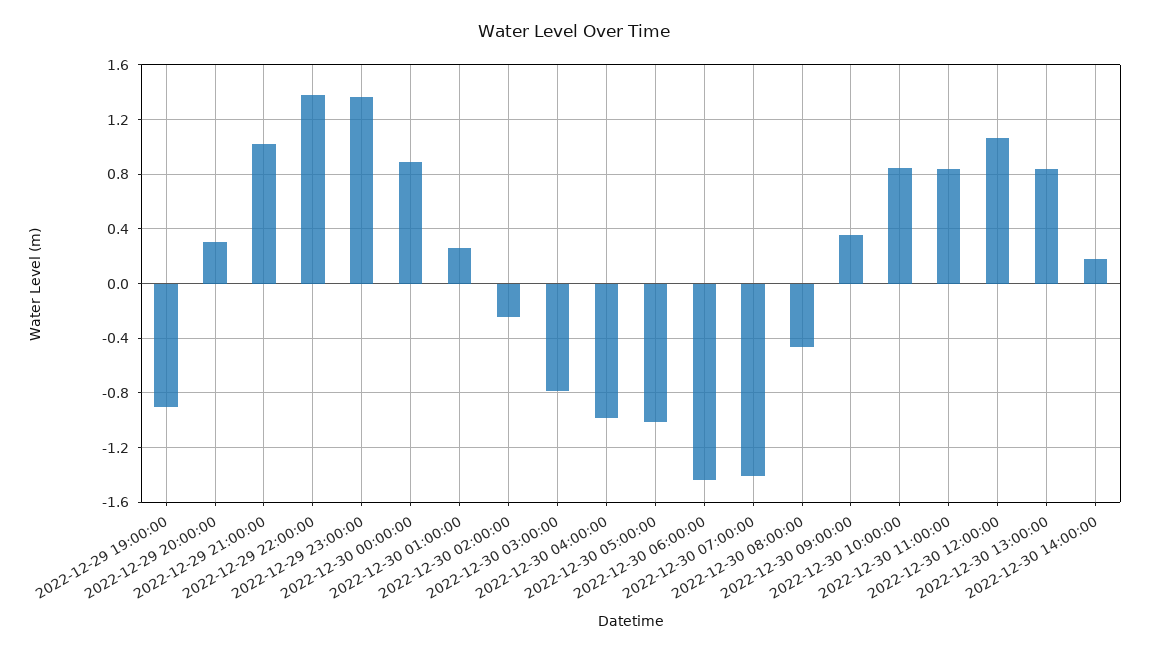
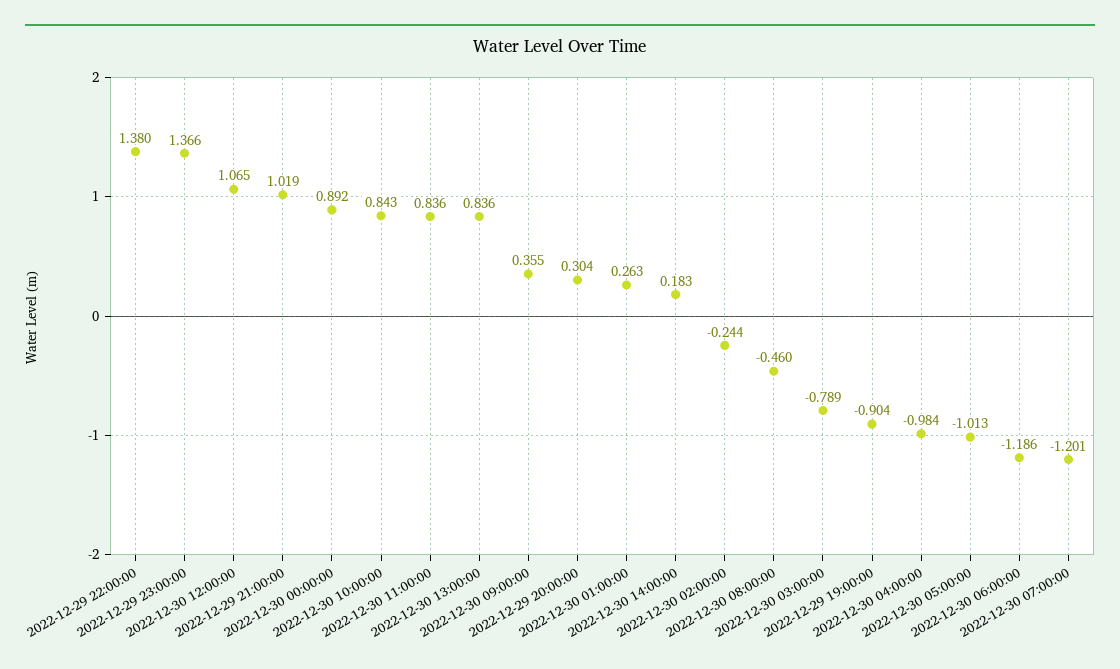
2022-12-30 06:00:00: -1.45 -> -1.186
2022-12-30 07:00:00: -1.4 -> -1.201

